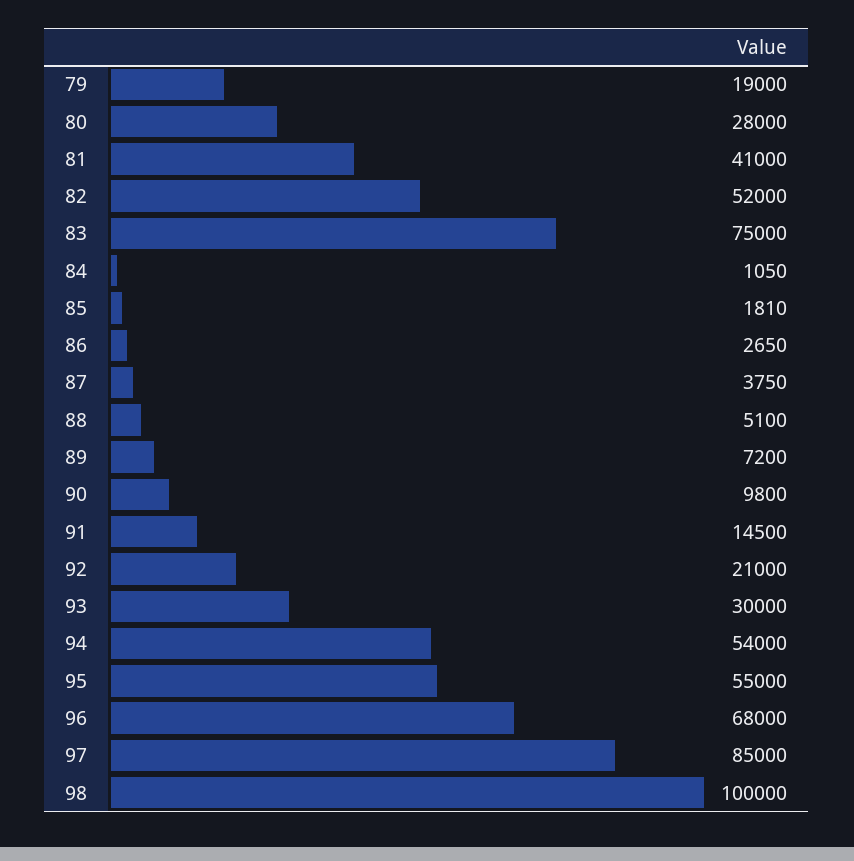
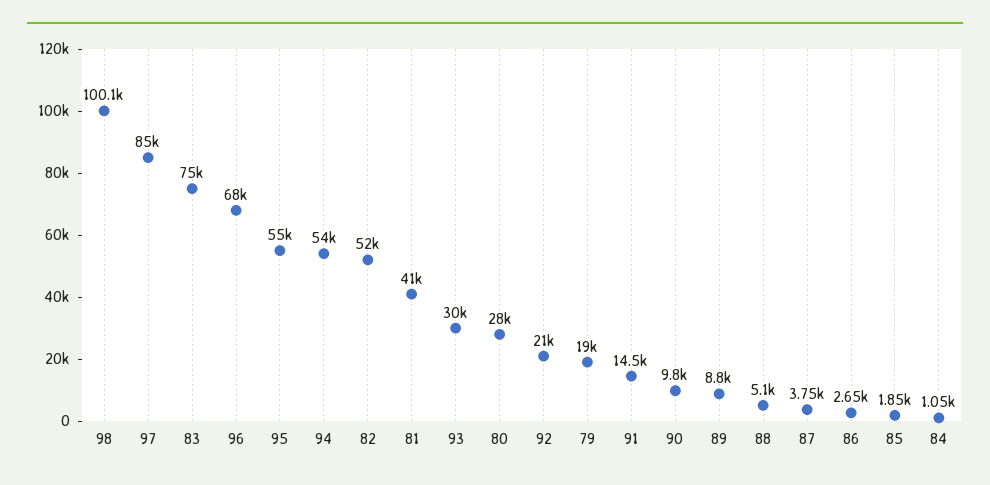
85: 1810 -> 1850
89: 7200 -> 8800
98: 100000 -> 100100

